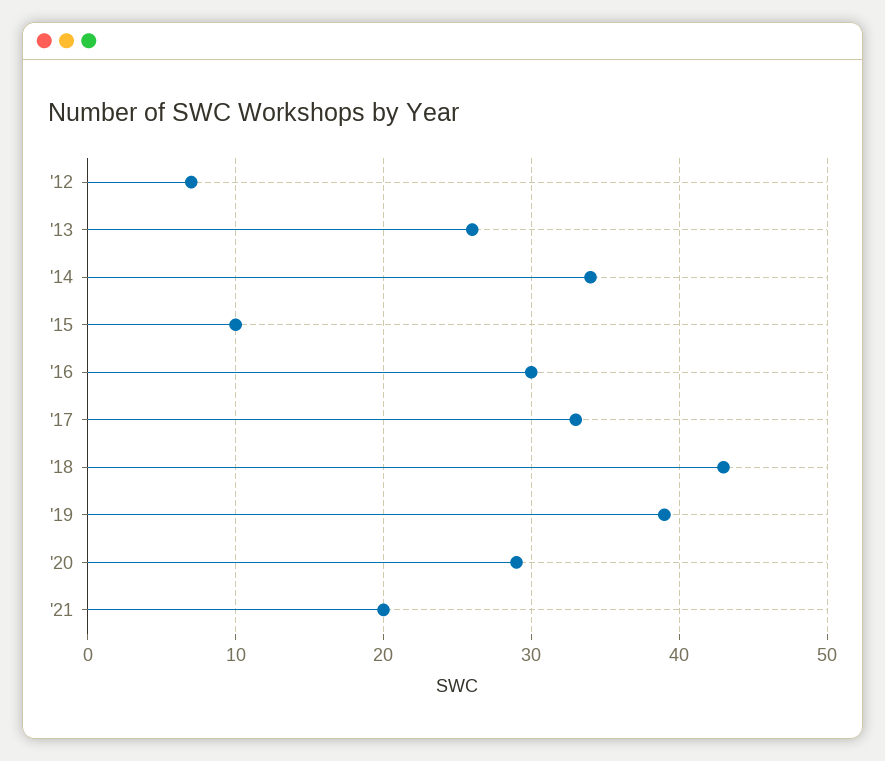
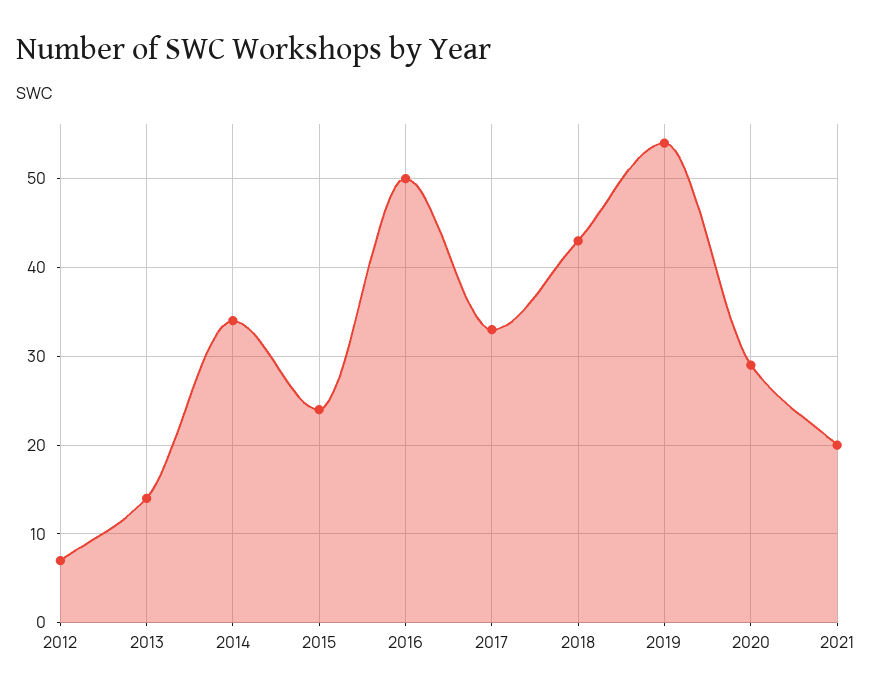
'13: 26 -> 14
'15: 10 -> 24
'16: 30 -> 50
'19: 39 -> 54

